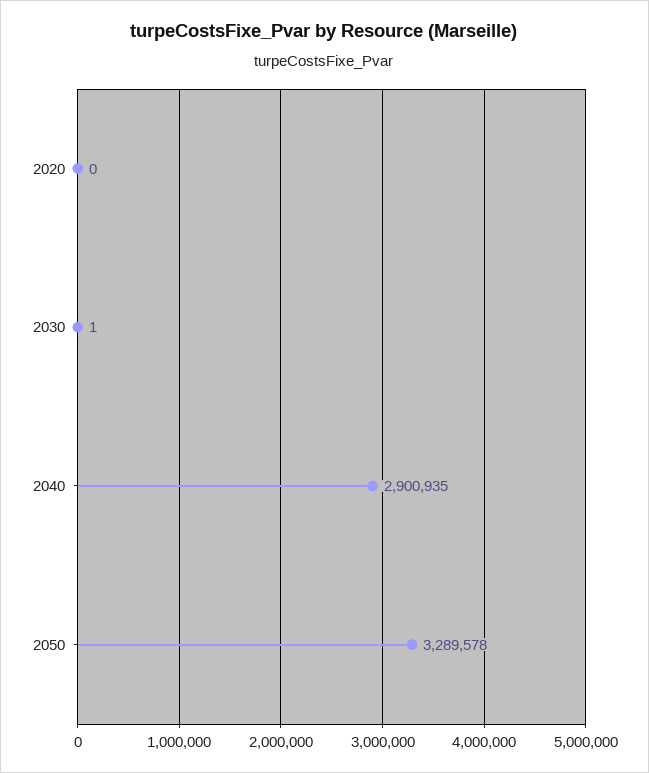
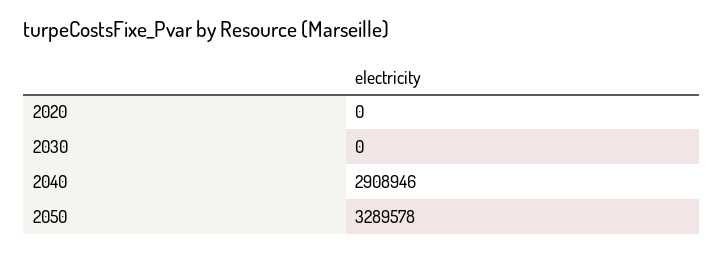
2030: 1 -> 0
2040: 2900935 -> 2908946

